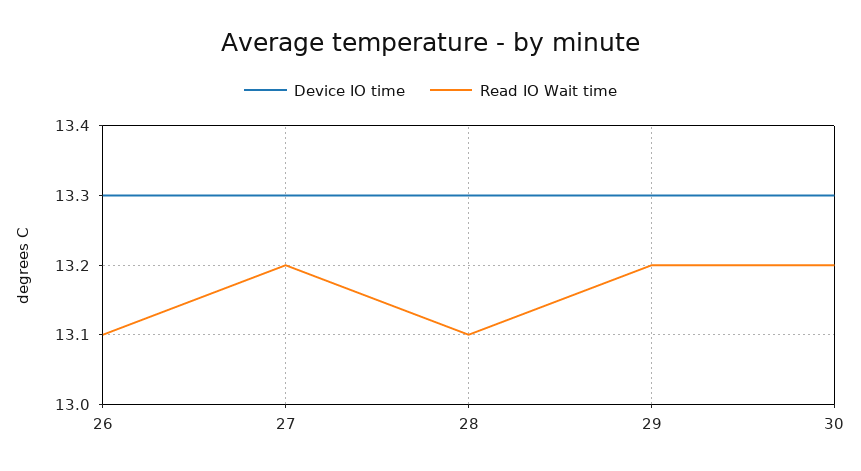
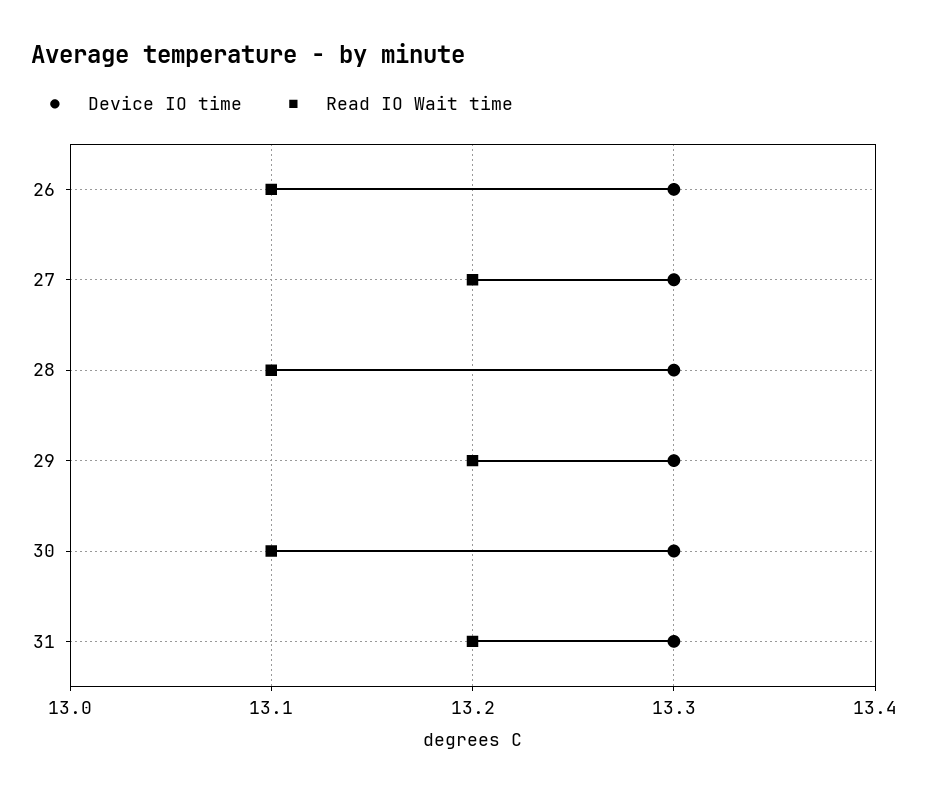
Read IO Wait time, 30: 13.2 -> 13.1
Device IO time, 31: none -> 13.3
Read IO Wait time, 31: none -> 13.2

